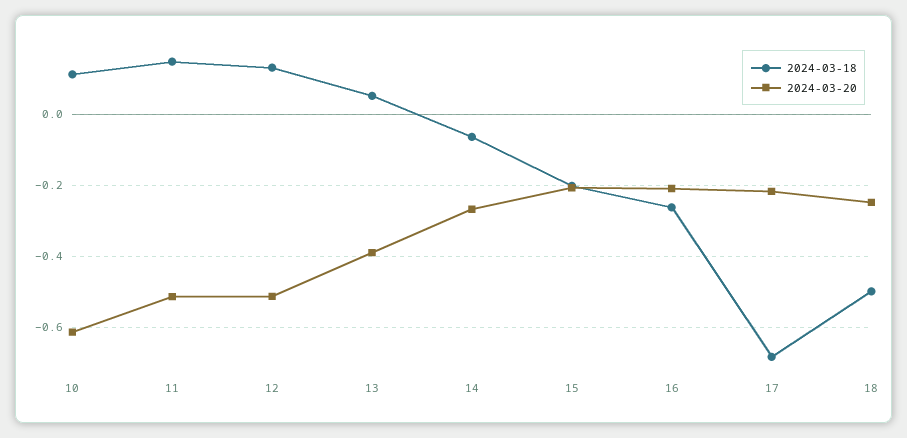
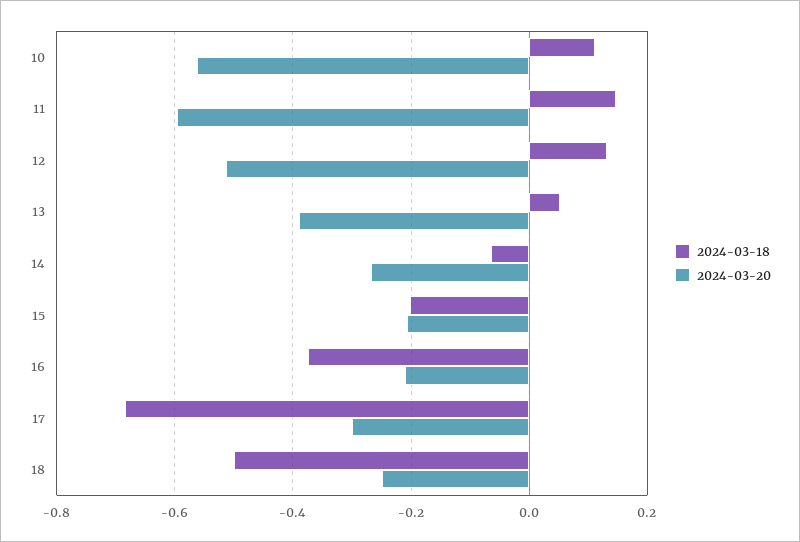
2024-03-20, 10: -0.62 -> -0.56
2024-03-20, 11: -0.52 -> -0.6
2024-03-18, 16: -0.26 -> -0.38
2024-03-20, 17: -0.22 -> -0.3

